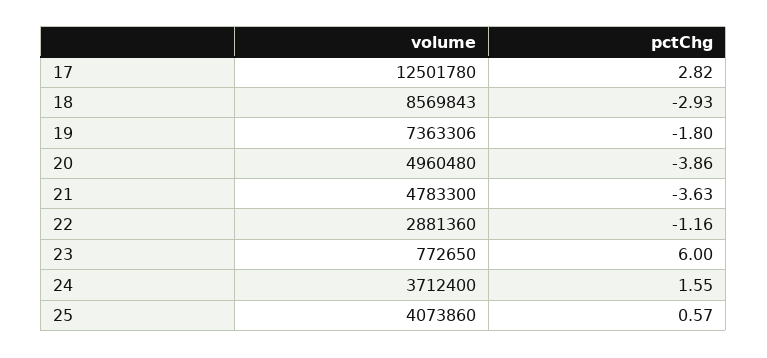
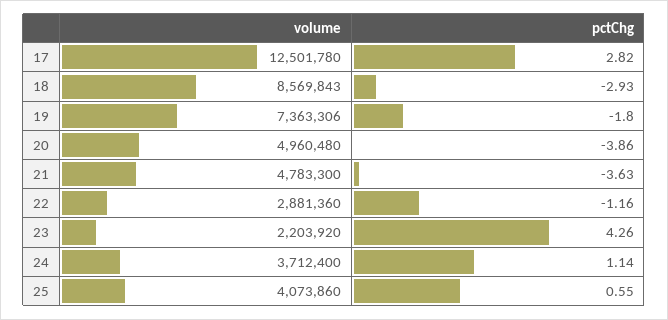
volume, 23: 772650 -> 2203920
pctChg, 23: 6 -> 4.26
pctChg, 24: 1.55 -> 1.14
pctChg, 25: 0.57 -> 0.55

